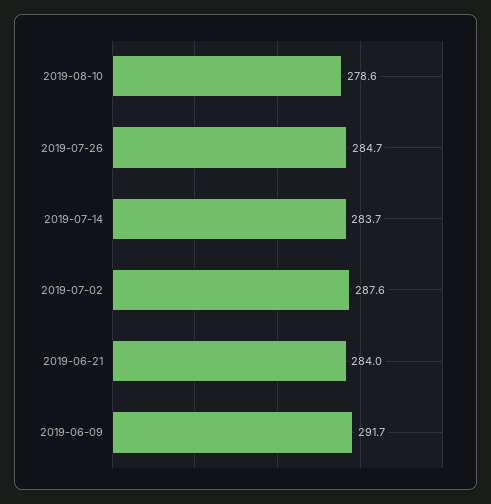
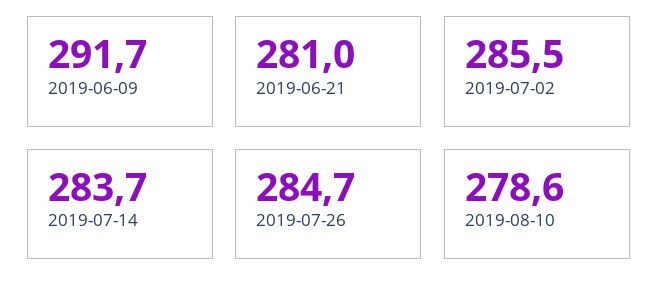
2019-07-02: 287.6 -> 285.5
2019-06-21: 284 -> 281

